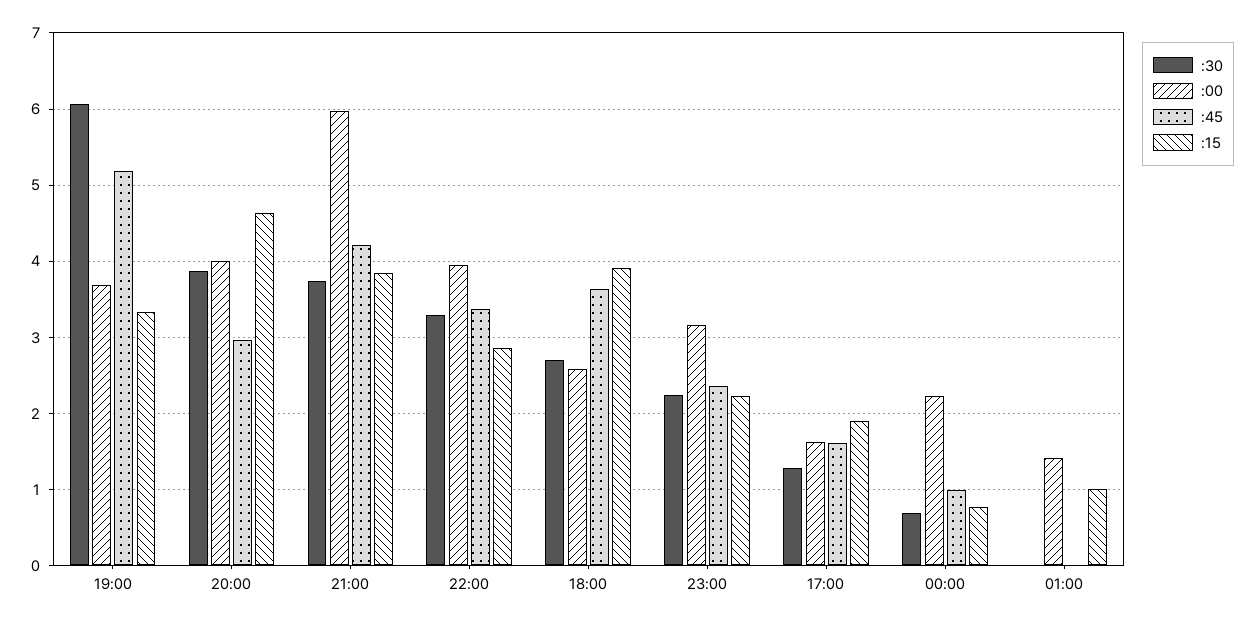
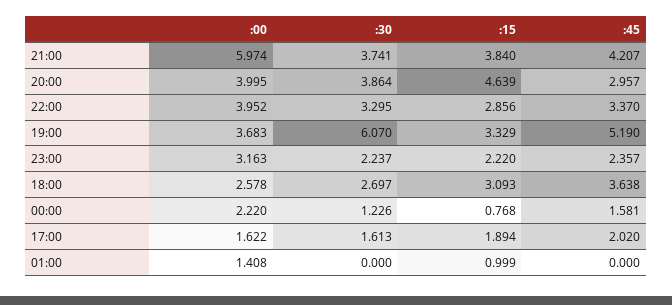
:15, 18:00: 3.9 -> 3.093
:30, 17:00: 1.3 -> 1.613
:45, 17:00: 1.6 -> 2.02
:30, 00:00: 0.7 -> 1.226
:45, 00:00: 1 -> 1.581

